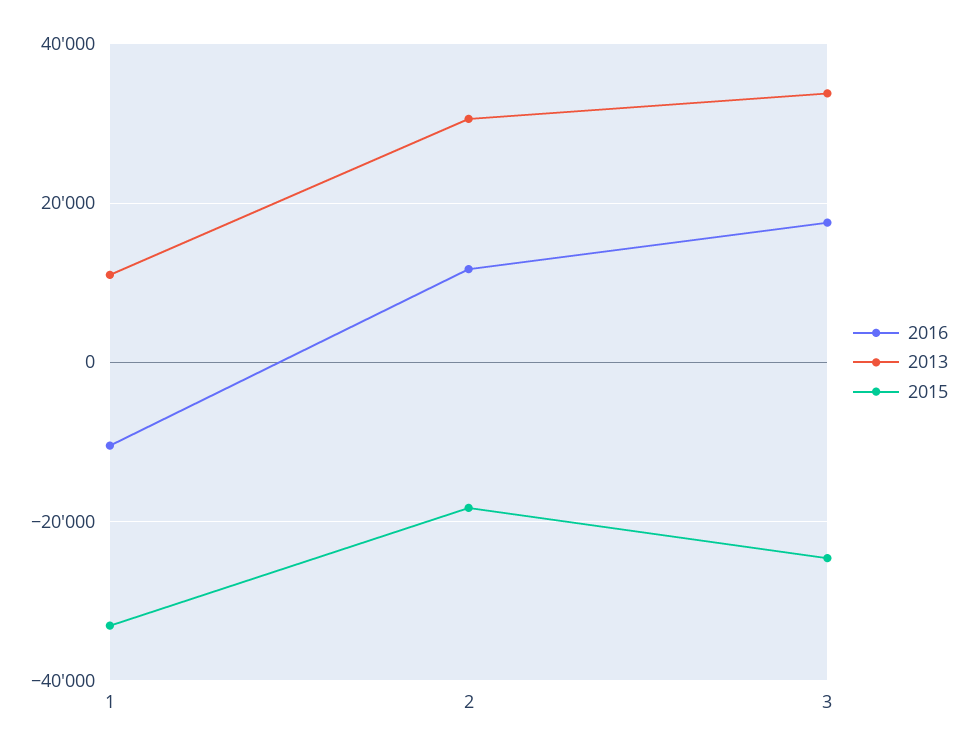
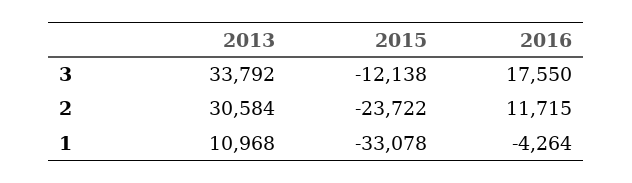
2016, 1: -10000 -> -4264
2015, 2: -18000 -> -23722
2015, 3: -24000 -> -12138

